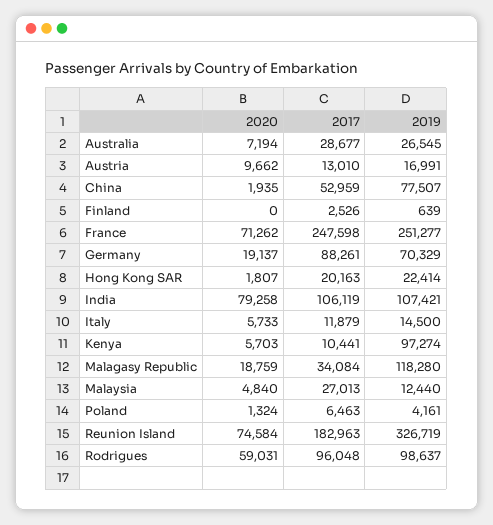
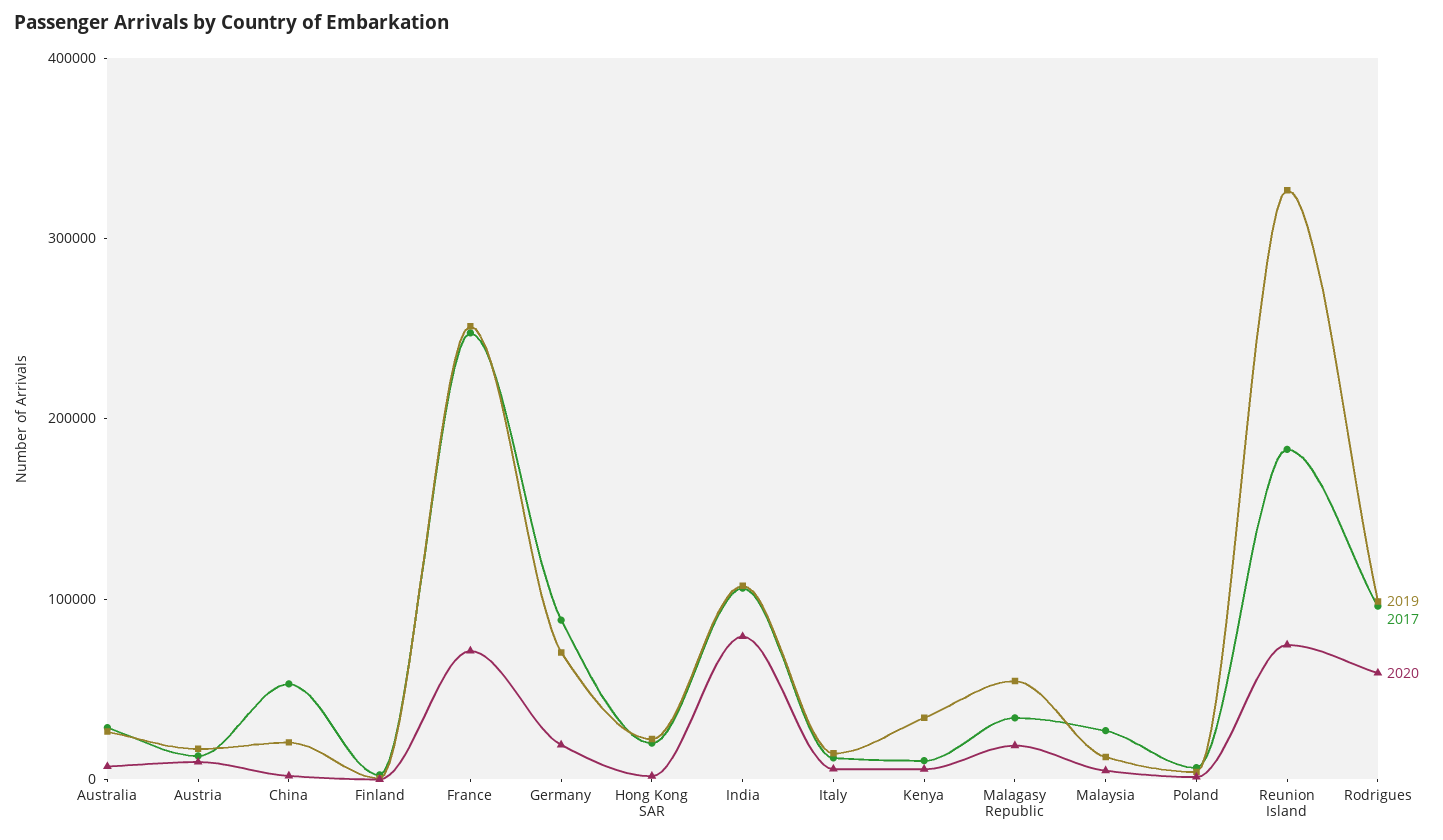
2019, China: 77507 -> 20000
2019, Kenya: 97274 -> 40000
2019, Malagasy Republic: 118280 -> 60000

